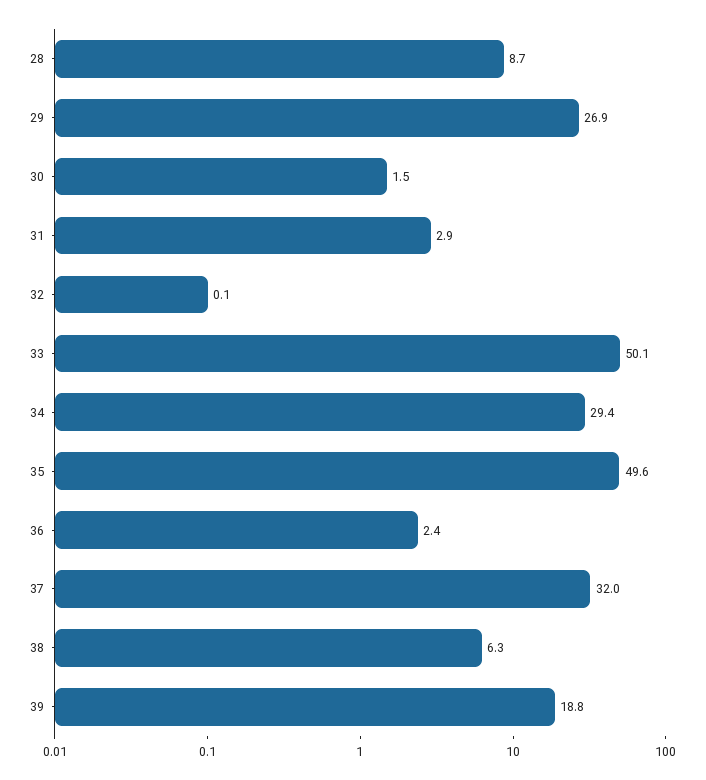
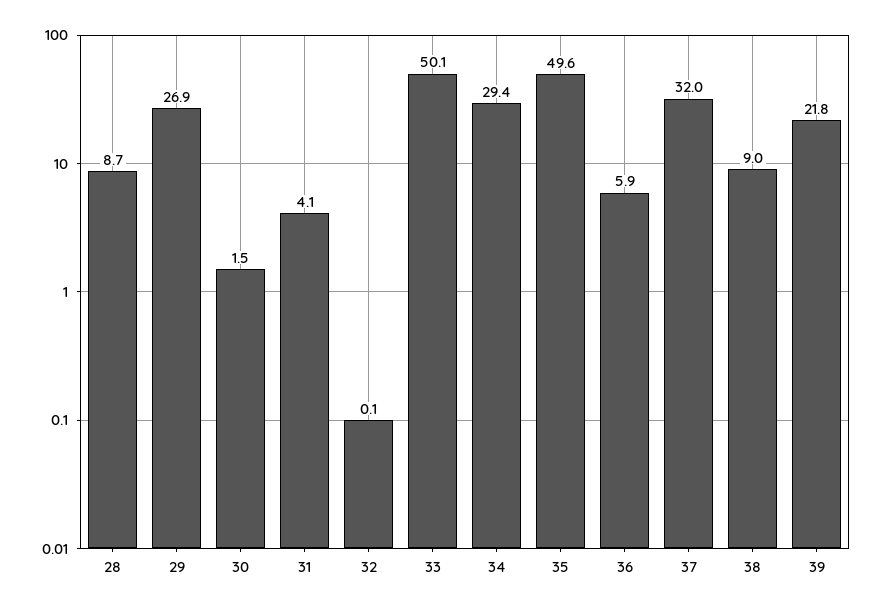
31: 2.9 -> 4.1
36: 2.4 -> 5.9
38: 6.3 -> 9
39: 18.8 -> 21.8

